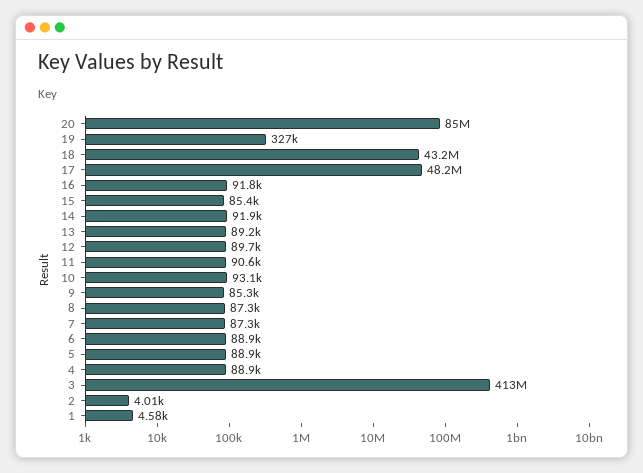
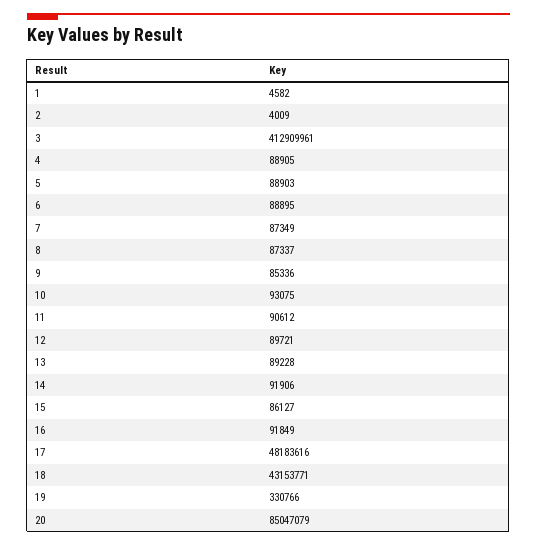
19: 327000 -> 330766
15: 85400 -> 86127

